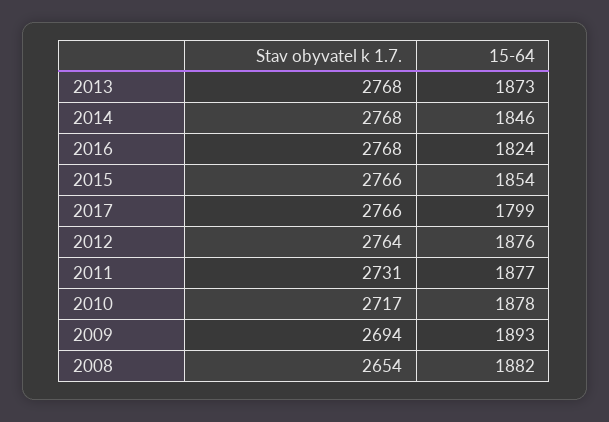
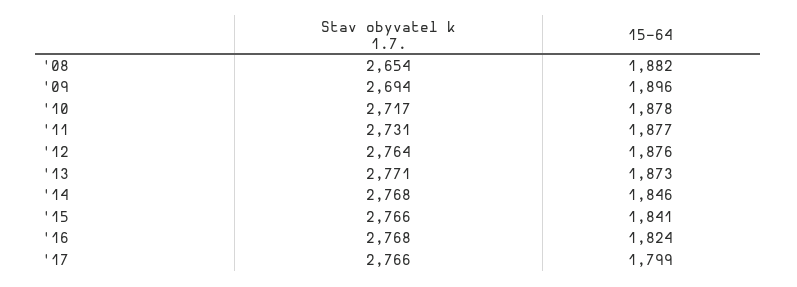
Stav obyvatel k 1.7., 2013: 2768 -> 2771
15-64, 2015: 1854 -> 1841
15-64, 2009: 1893 -> 1896

